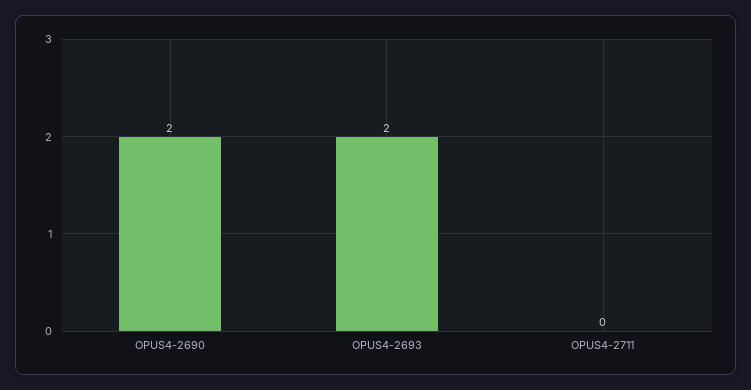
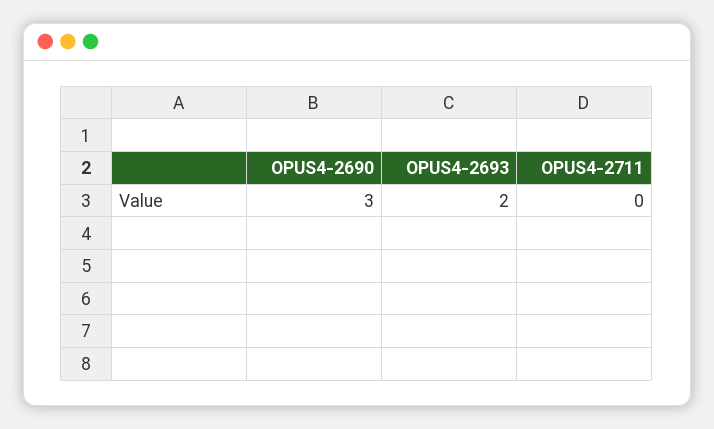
OPUS4-2690: 2 -> 3

